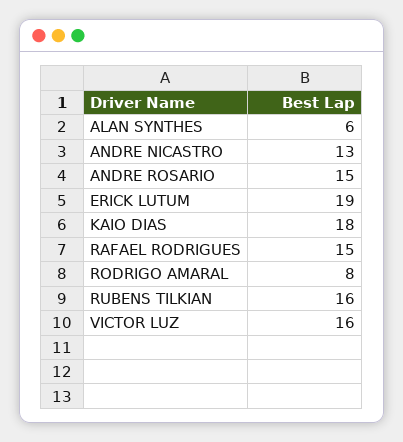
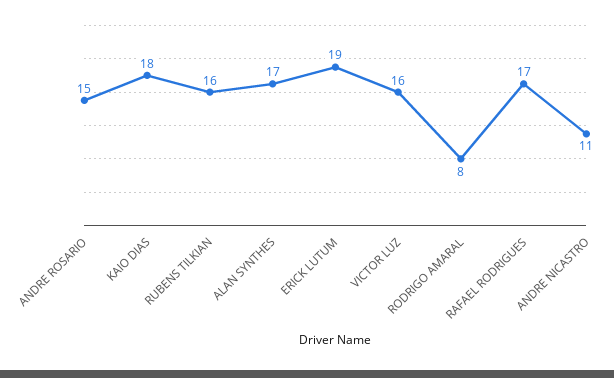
ALAN SYNTHES: 6 -> 17
ANDRE NICASTRO: 13 -> 11
RAFAEL RODRIGUES: 15 -> 17

